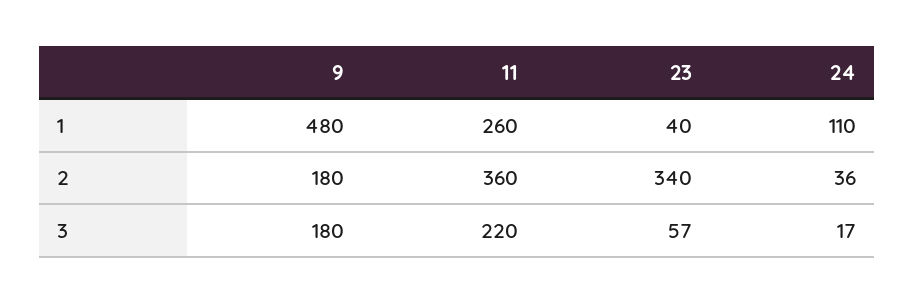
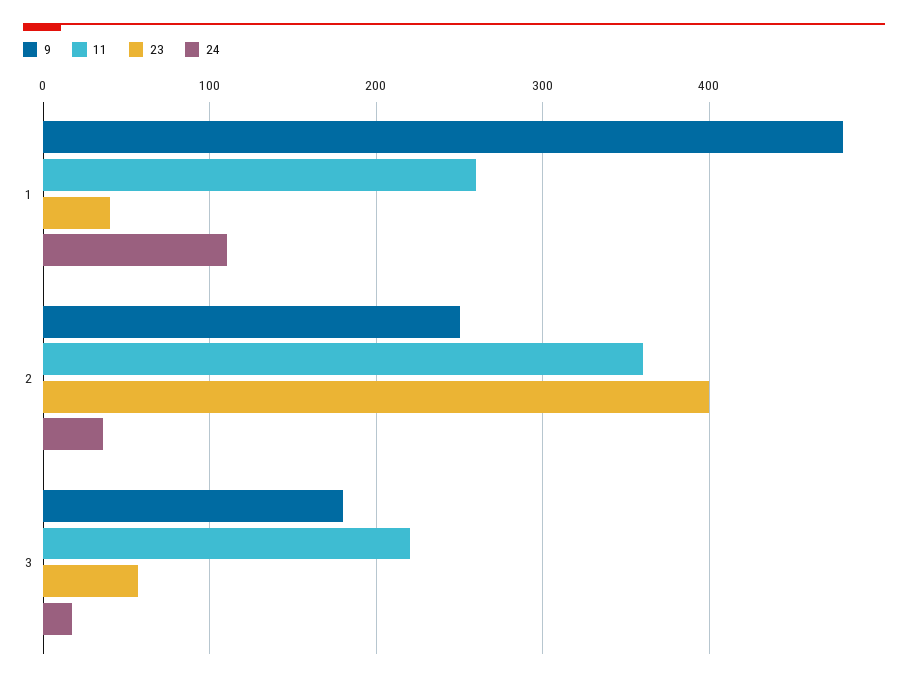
9, 2: 180 -> 250
23, 2: 340 -> 400

